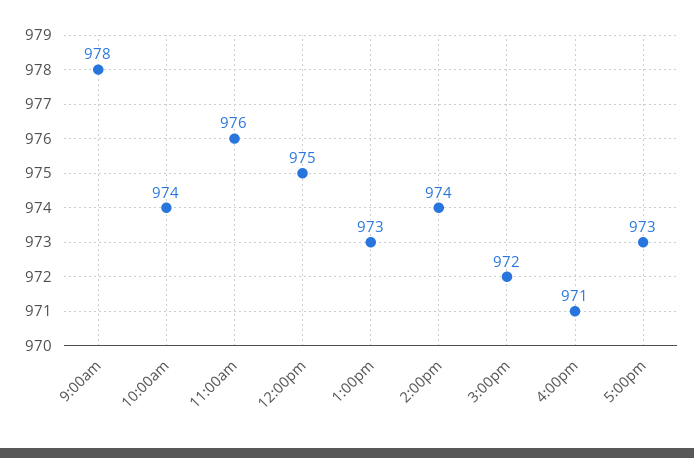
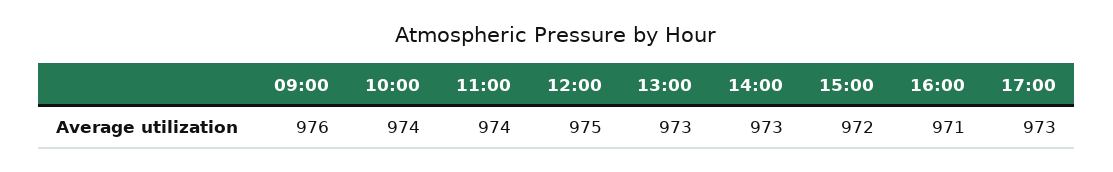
9:00am: 978 -> 976
11:00am: 976 -> 974
2:00pm: 974 -> 973

